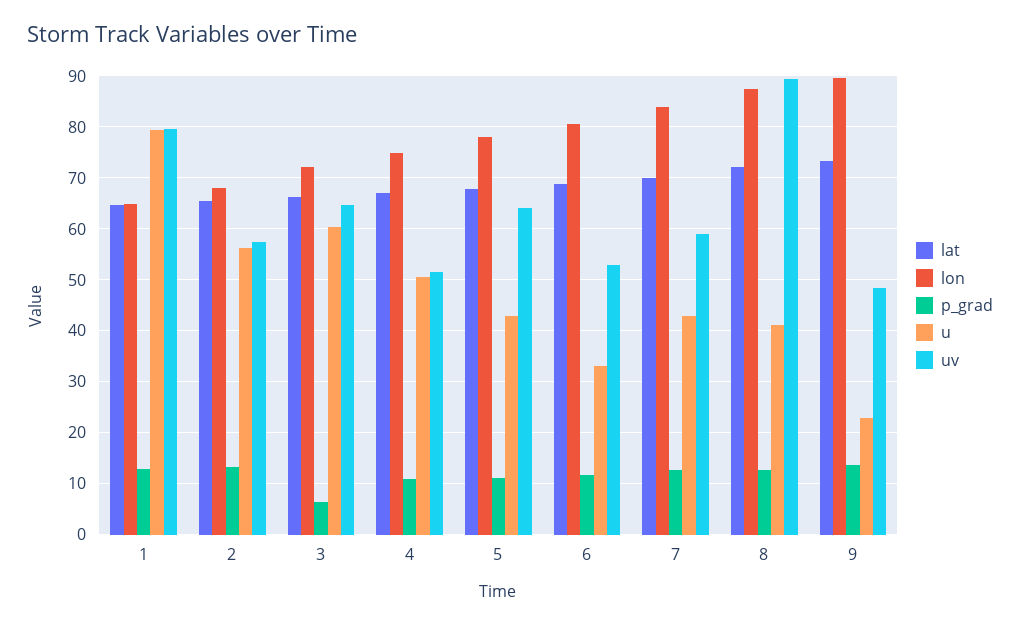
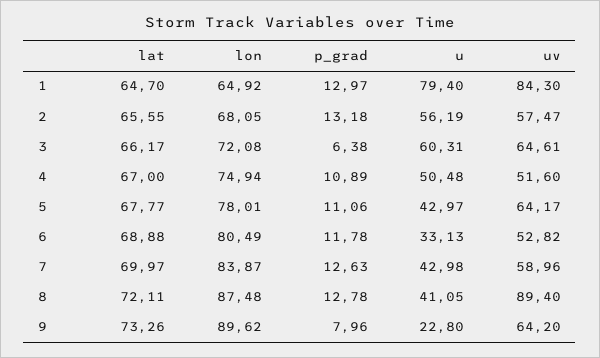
uv, 1: 80 -> 84.3
p_grad, 9: 14 -> 7.96
uv, 9: 48 -> 64.2

